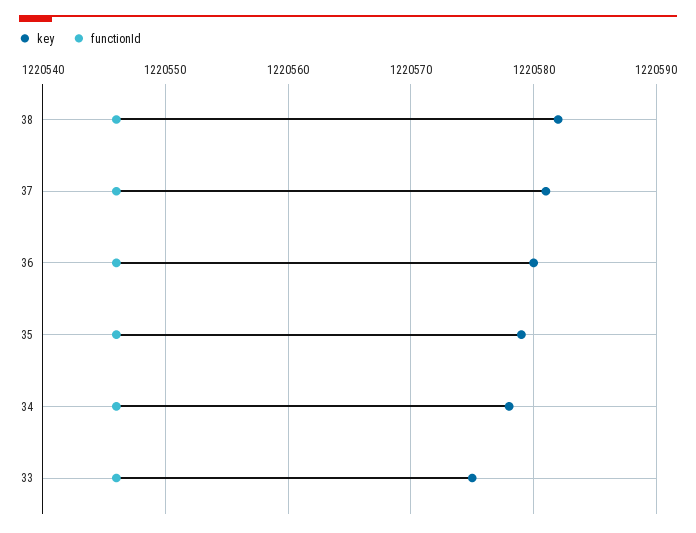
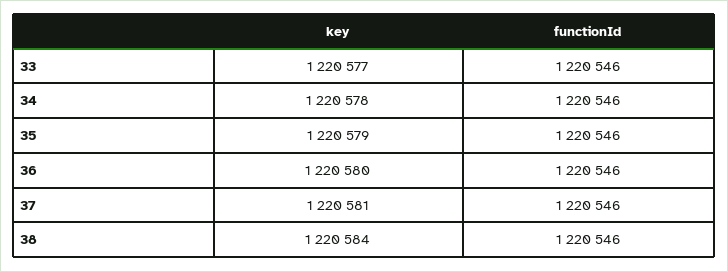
key, 38: 1220582 -> 1220584
key, 33: 1220575 -> 1220577

